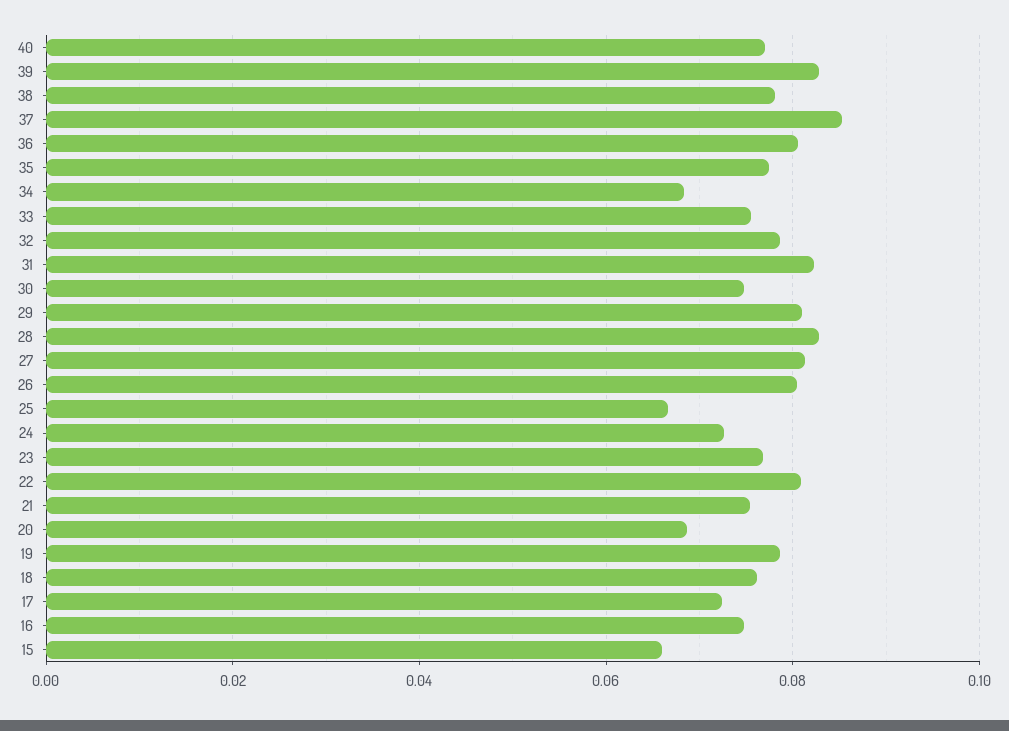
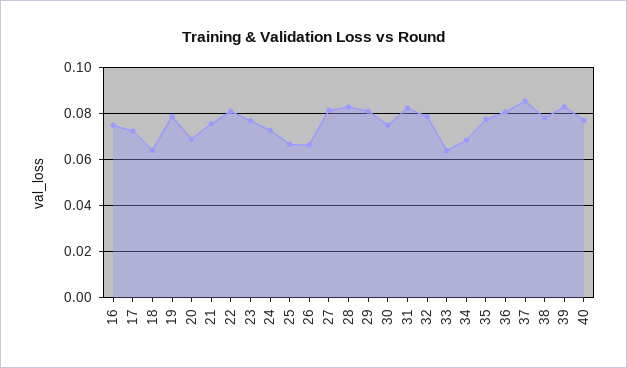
33: 0.076 -> 0.065
26: 0.08 -> 0.065
18: 0.076 -> 0.065
15: 0.066 -> none

